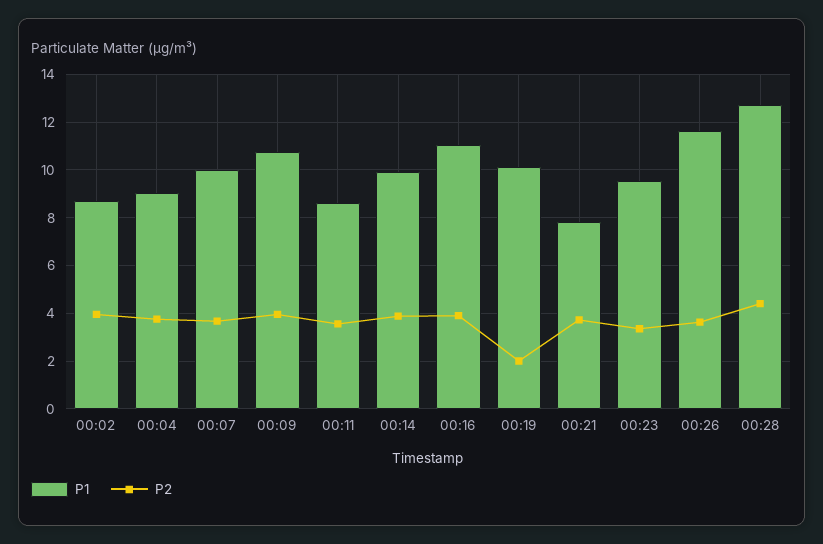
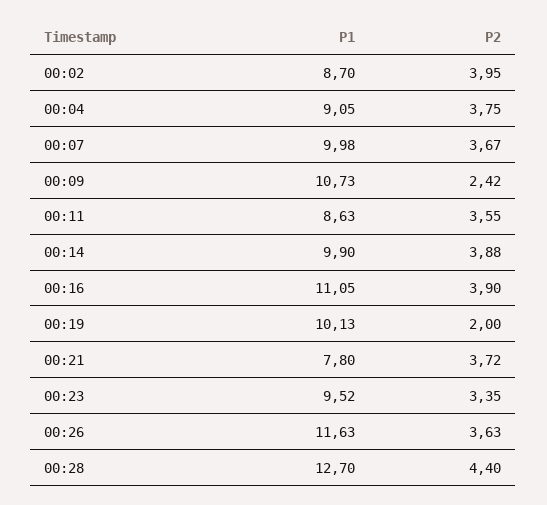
P2, 00:09: 4 -> 2.42

